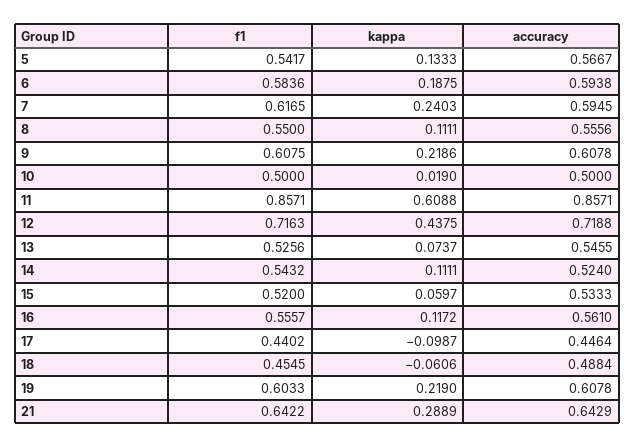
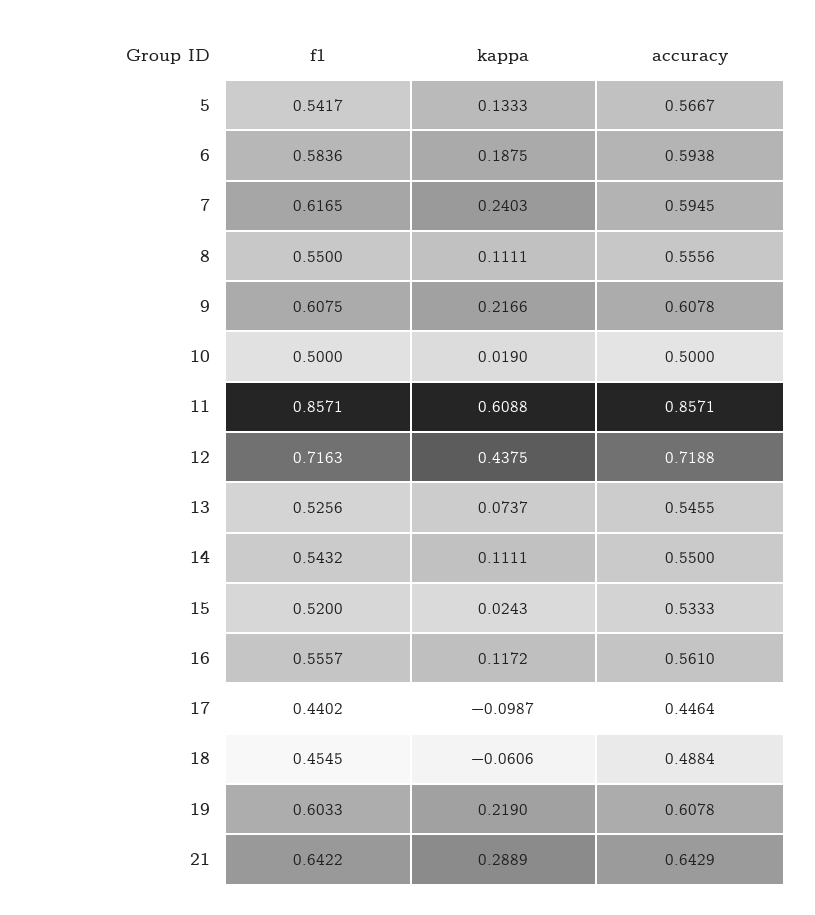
kappa, 9: 0.2186 -> 0.2166
accuracy, 14: 0.524 -> 0.55
kappa, 15: 0.0597 -> 0.0243

